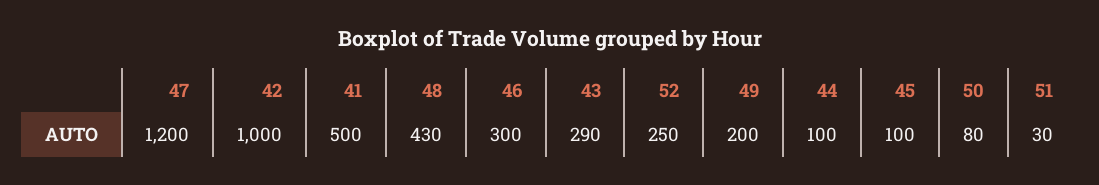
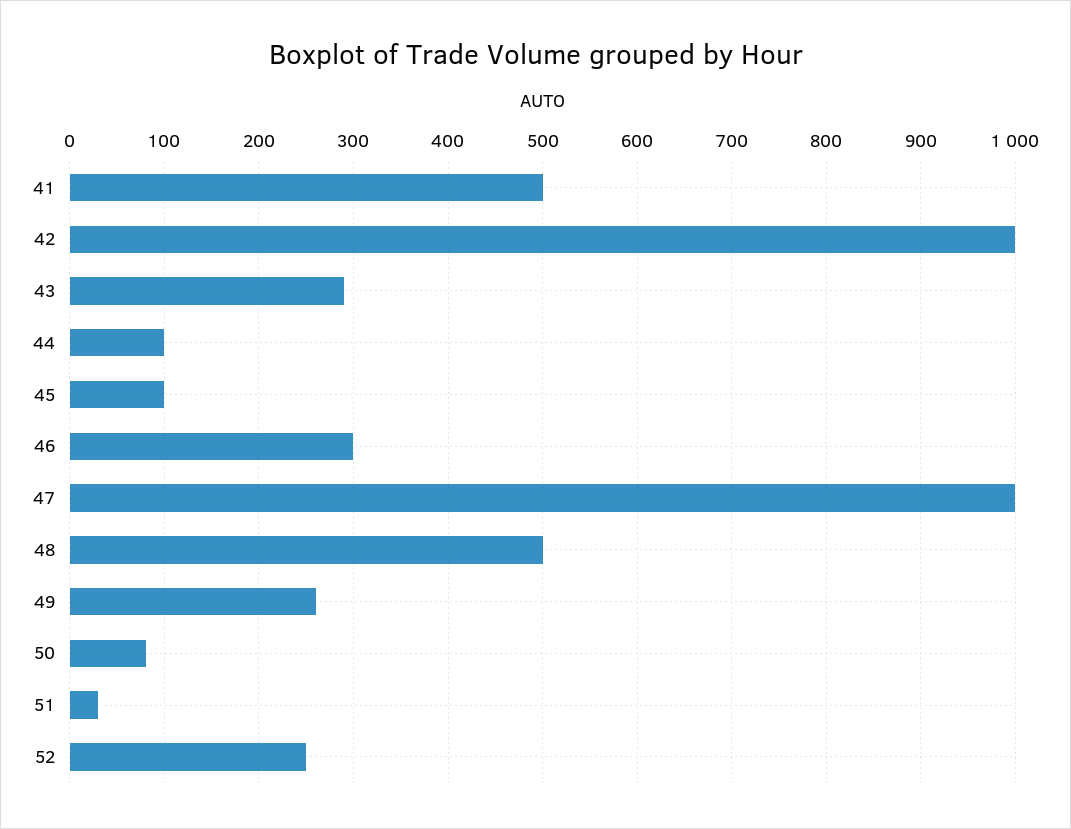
47: 1200 -> 1000
48: 430 -> 500
49: 200 -> 260

